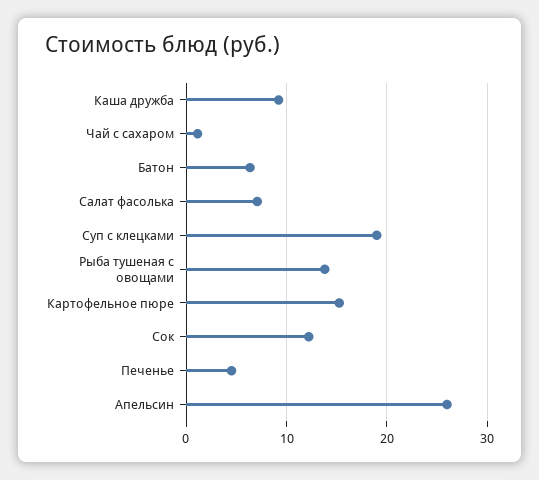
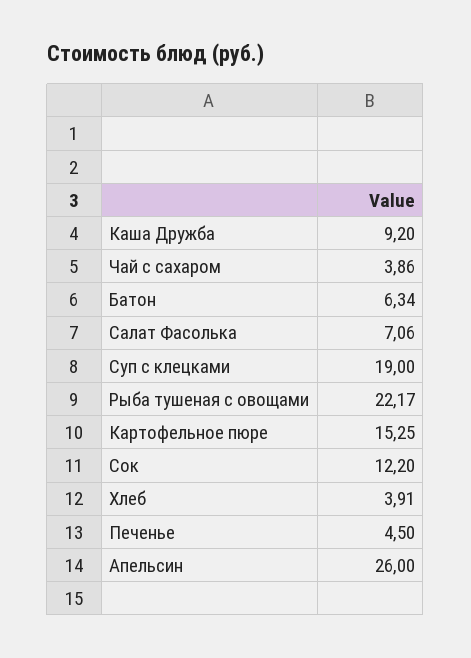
Чай с сахаром: 1 -> 3.86
Рыба тушеная с овощами: 14 -> 22.17
Хлеб: none -> 3.91

